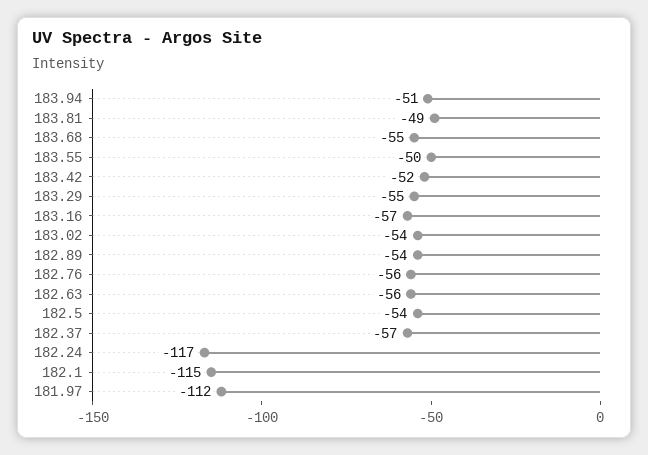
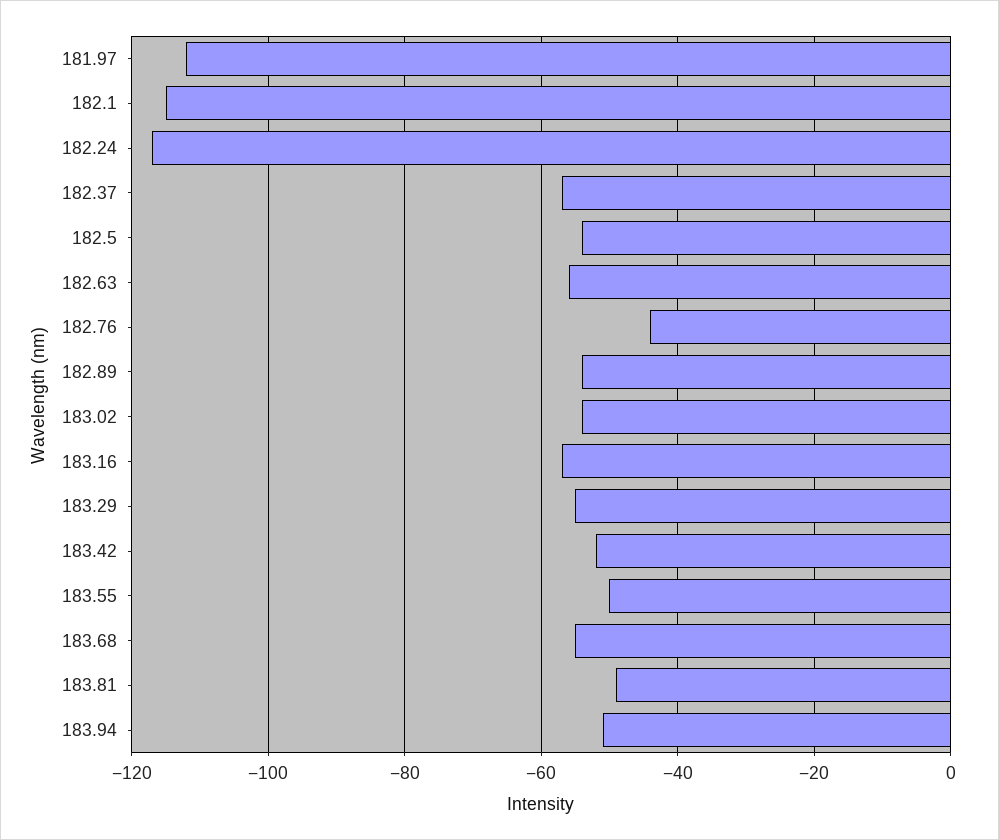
182.76: -56 -> -45

